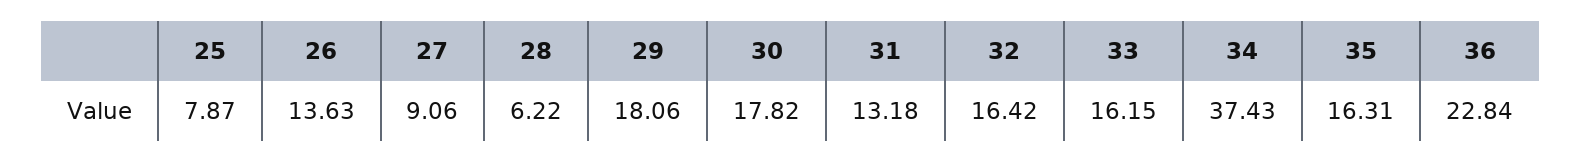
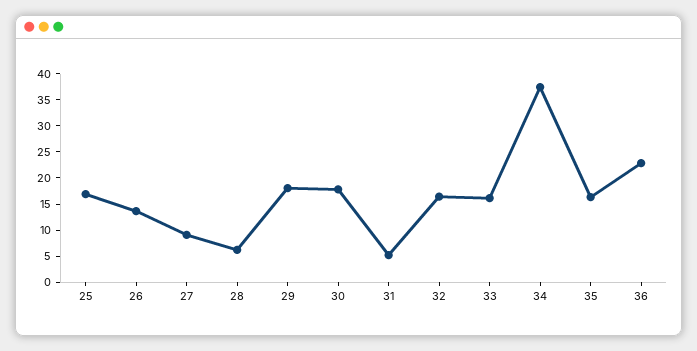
25: 7.87 -> 17.5
31: 13.18 -> 5

